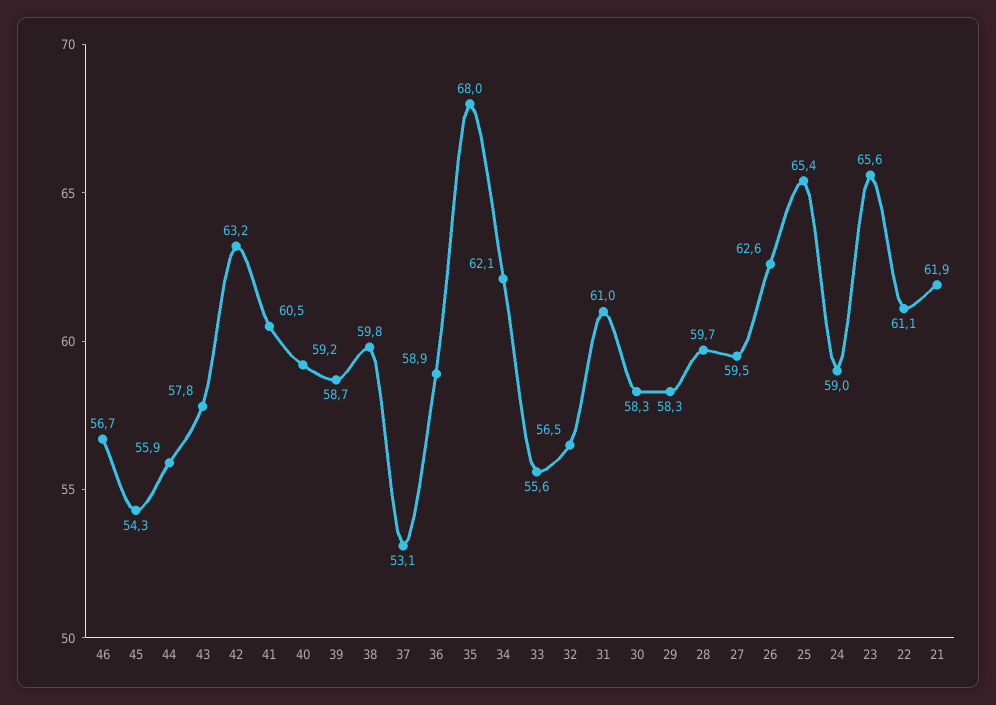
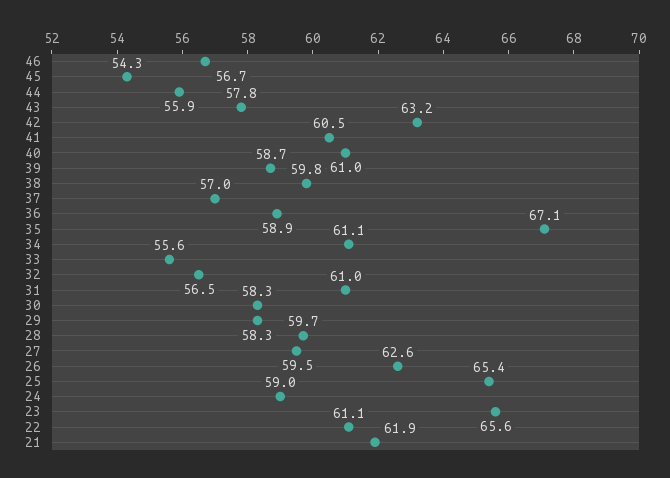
40: 59.2 -> 61
37: 53.1 -> 57
35: 68 -> 67.1
34: 62.1 -> 61.1

